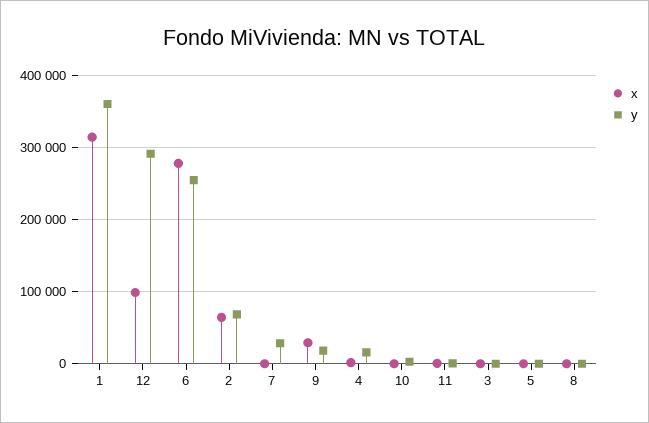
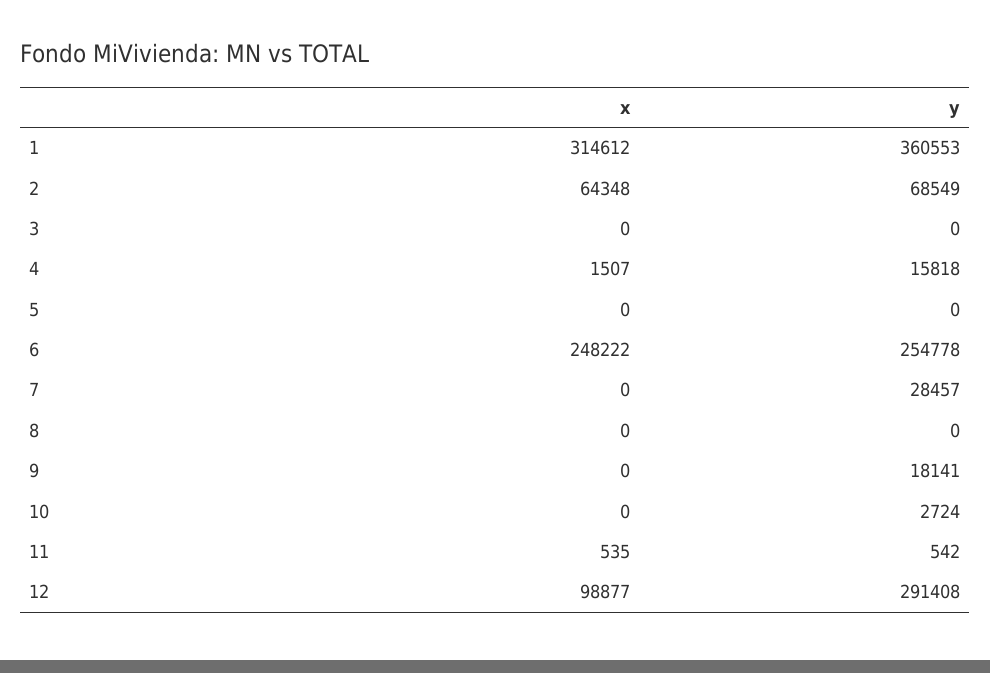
x, 6: 280000 -> 248222
x, 9: 30000 -> 0

